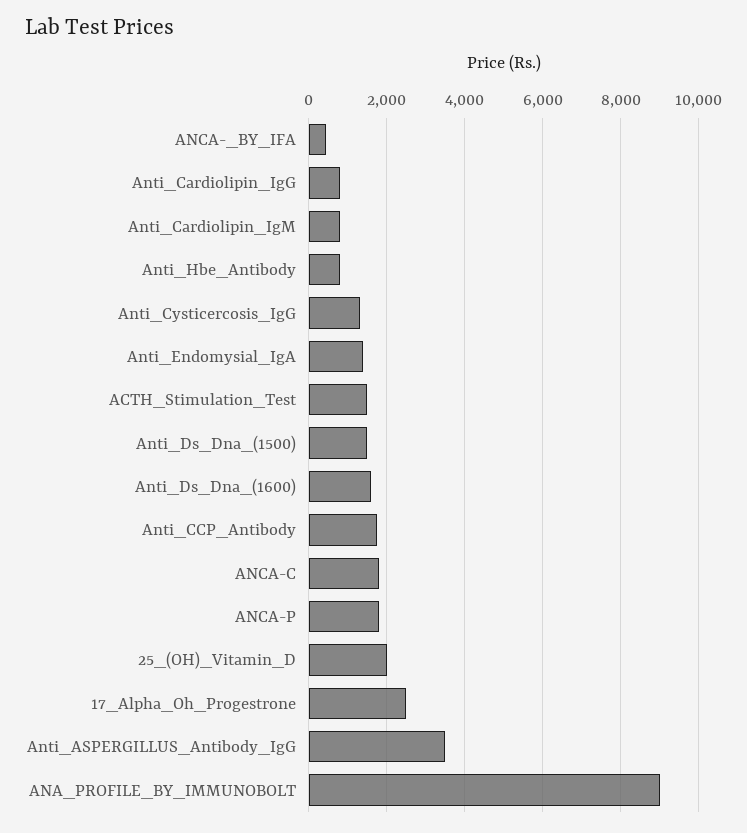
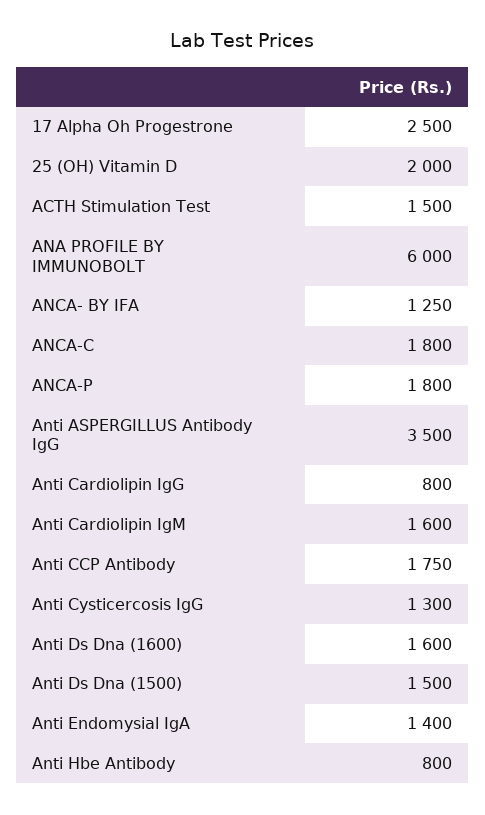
ANCA-_BY_IFA: 400 -> 1250
Anti_Cardiolipin_IgM: 800 -> 1600
ANA_PROFILE_BY_IMMUNOBOLT: 9000 -> 6000

